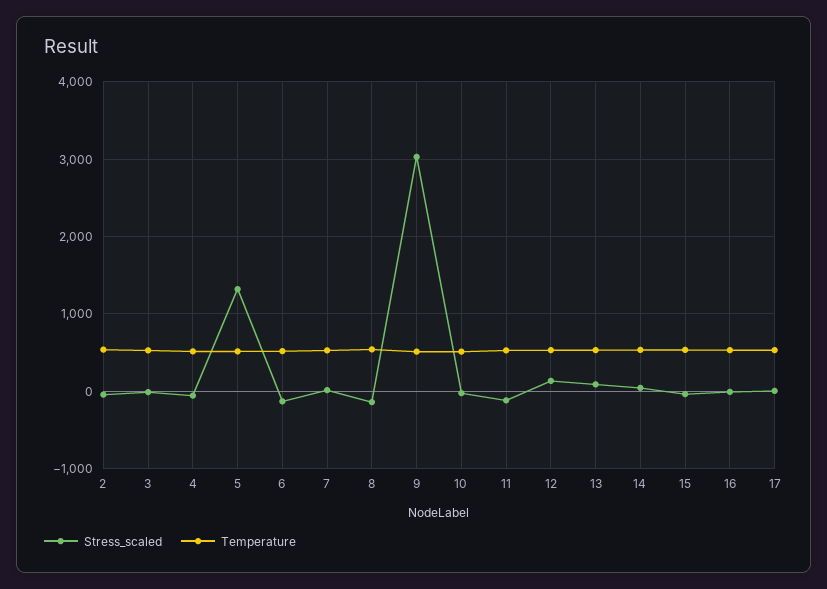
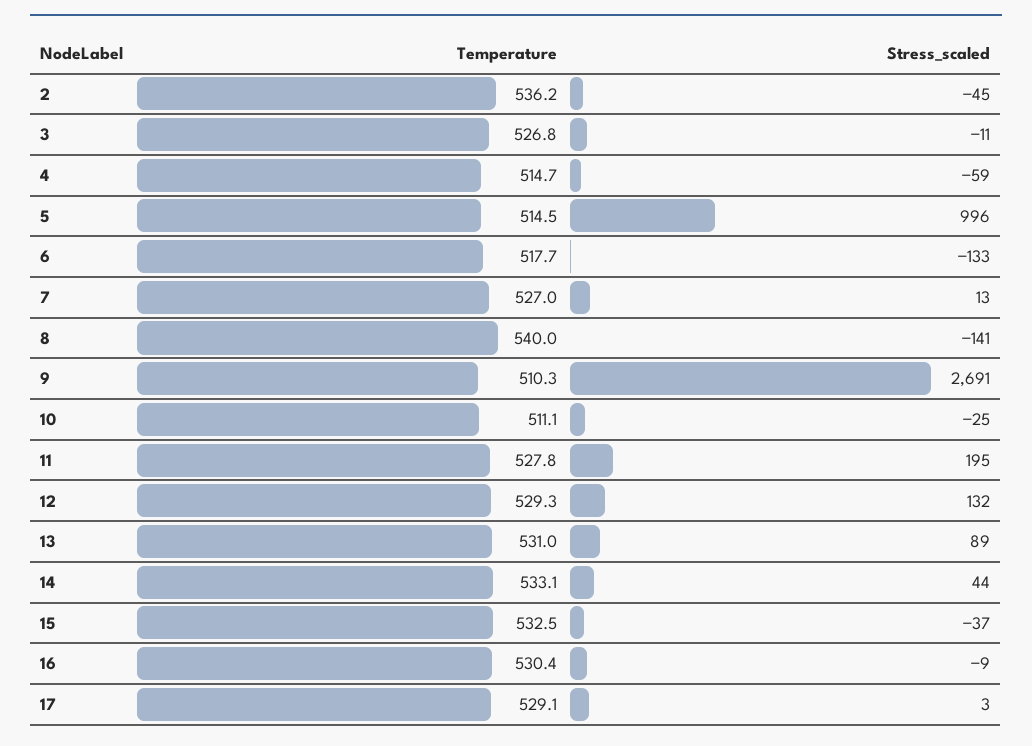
Stress_scaled, 5: 1300 -> 996
Stress_scaled, 9: 3000 -> 2691
Stress_scaled, 11: -100 -> 195

